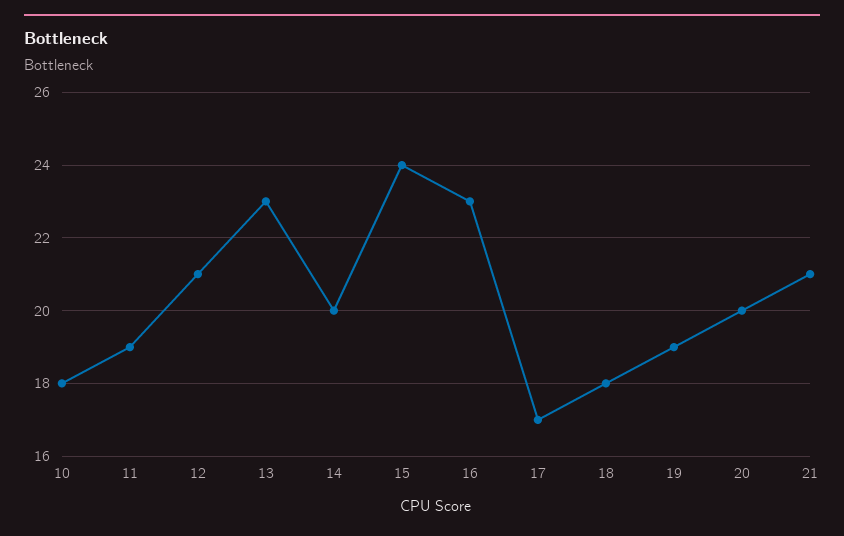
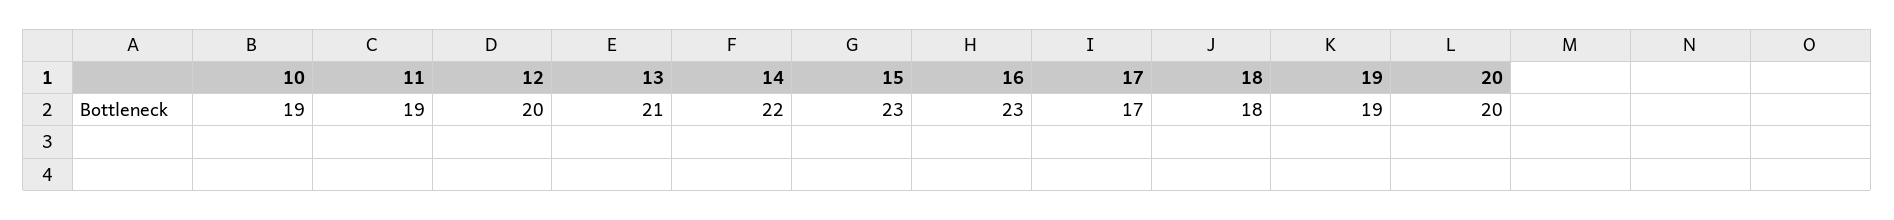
10: 18 -> 19
12: 21 -> 20
13: 23 -> 21
14: 20 -> 22
15: 24 -> 23
21: 21 -> none

